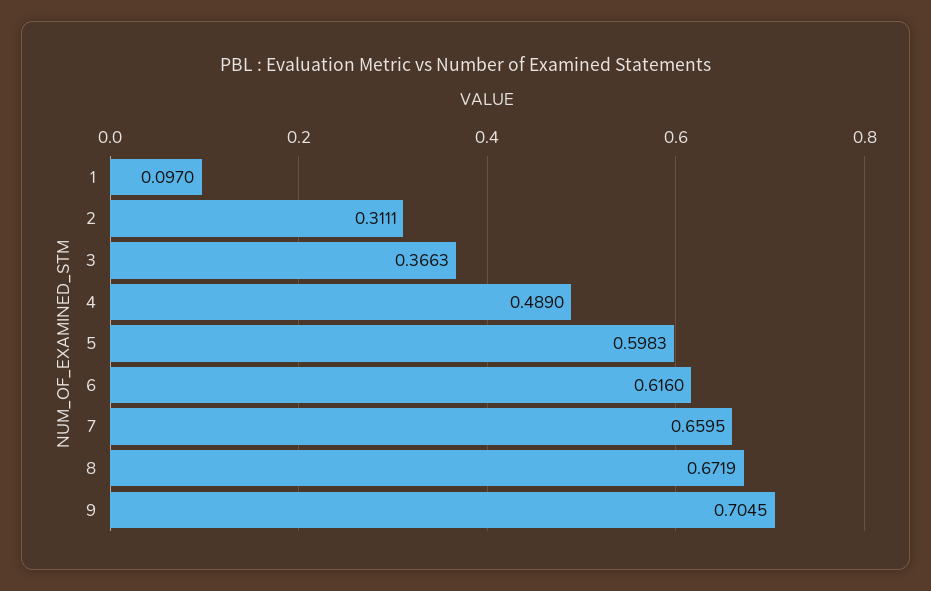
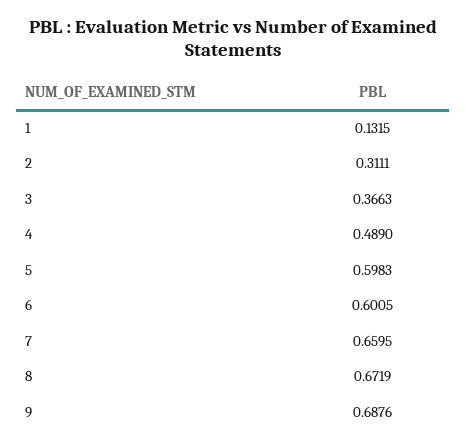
1: 0.097 -> 0.1315
6: 0.616 -> 0.6005
9: 0.7045 -> 0.6876

